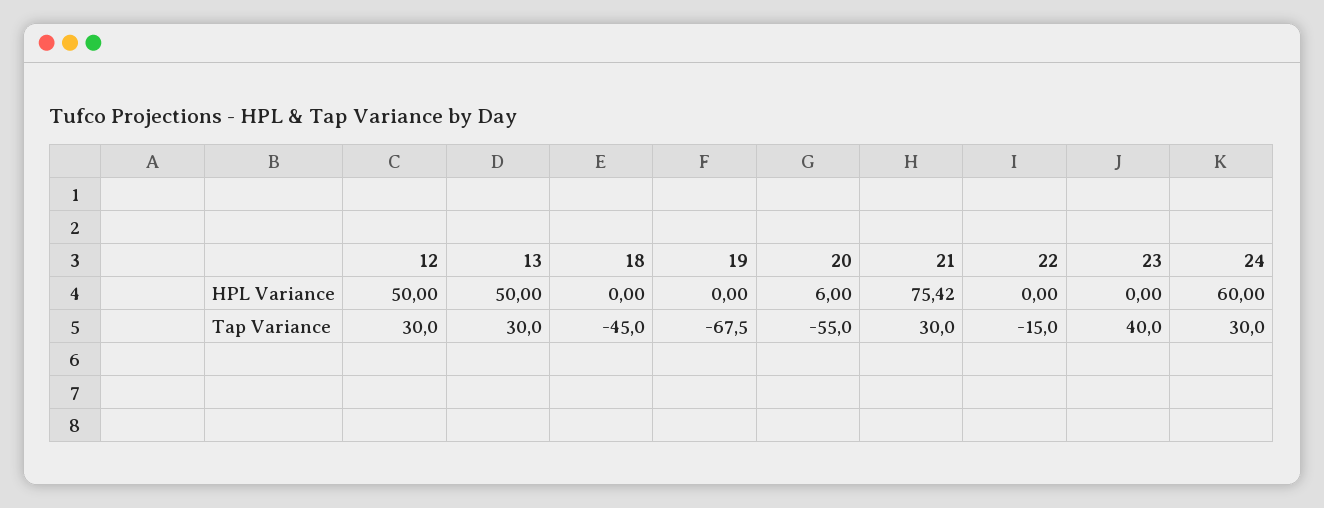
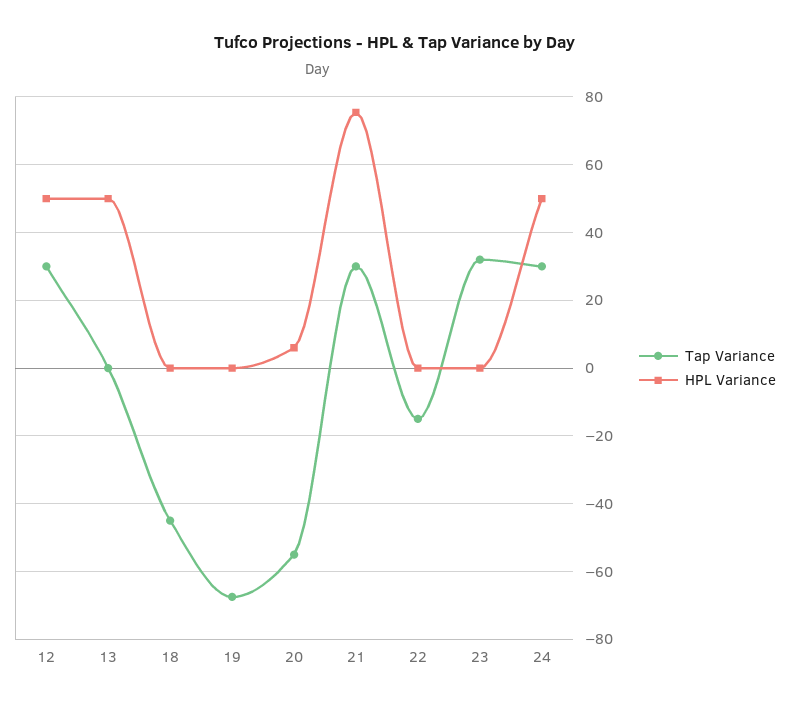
HPL Variance, 24: 60 -> 50
Tap Variance, 13: 30 -> 0
Tap Variance, 23: 40 -> 32

